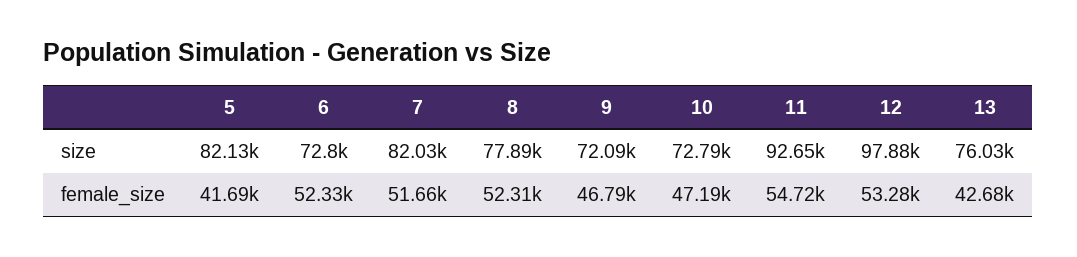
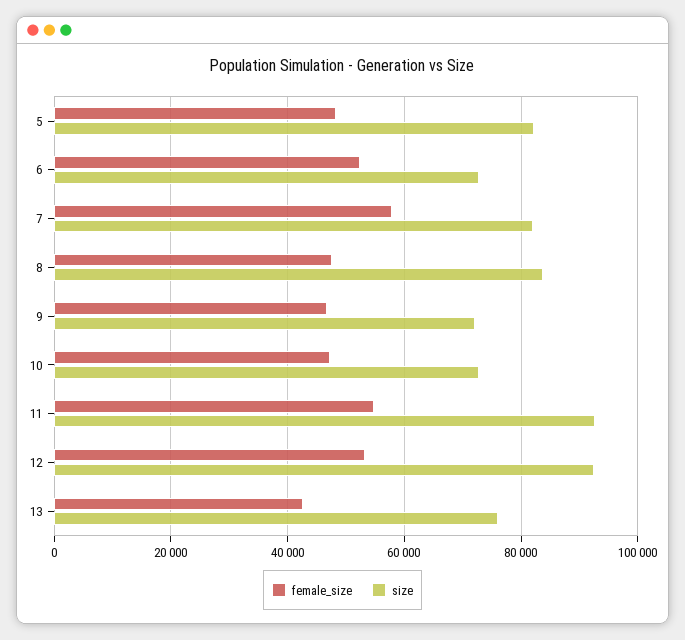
size, 8: 77890 -> 84000
size, 12: 97880 -> 92000
female_size, 5: 41690 -> 48000
female_size, 7: 51660 -> 58000
female_size, 8: 52310 -> 48000

